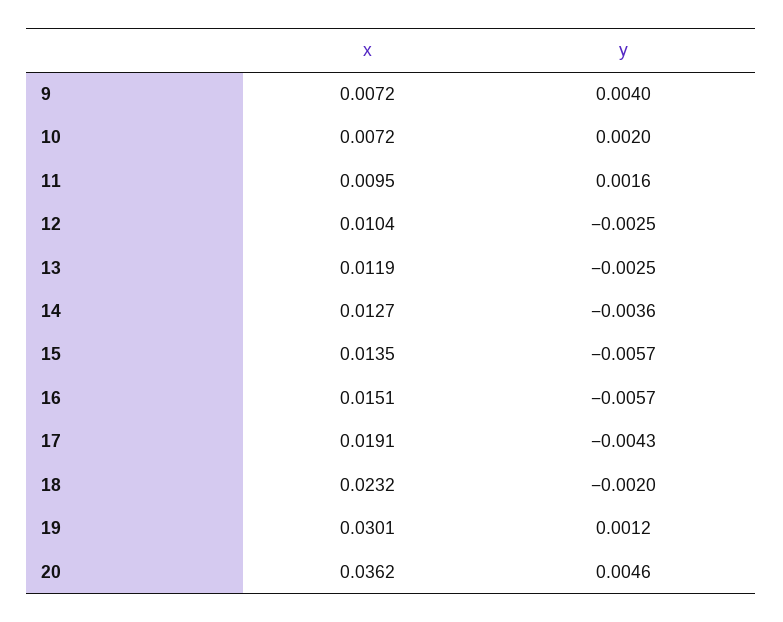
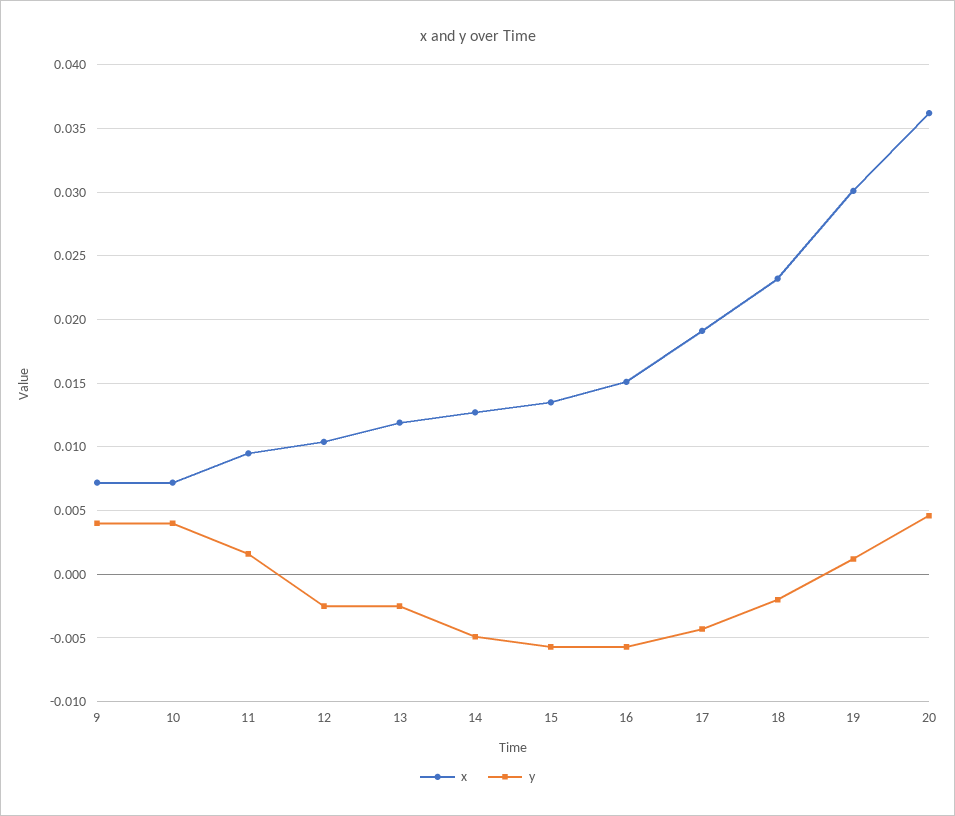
y, 10: 0.002 -> 0.004
y, 14: -0.0036 -> -0.005

